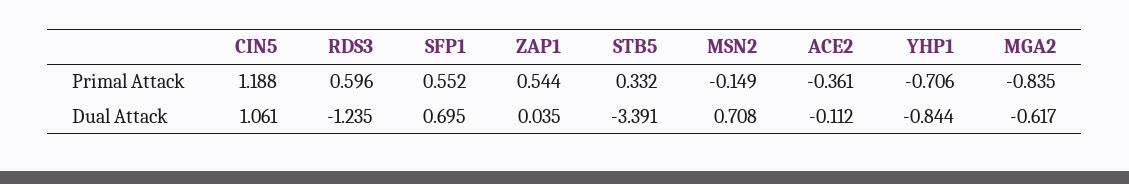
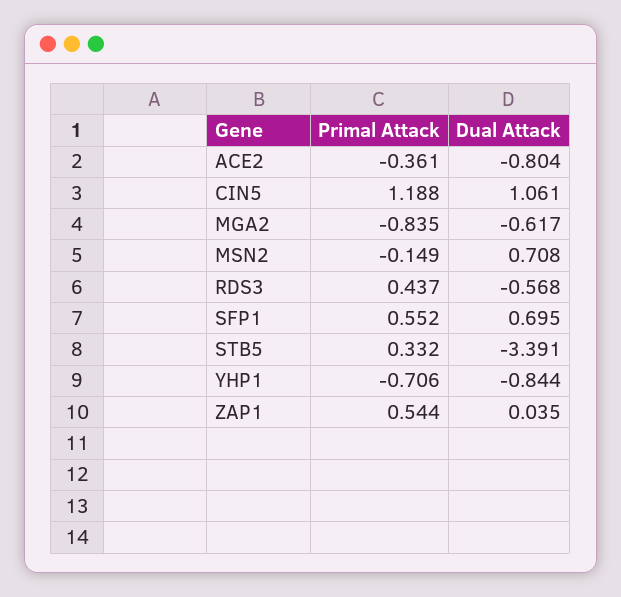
RDS3, Primal Attack: 0.596 -> 0.437
RDS3, Dual Attack: -1.235 -> -0.568
ACE2, Dual Attack: -0.112 -> -0.804

